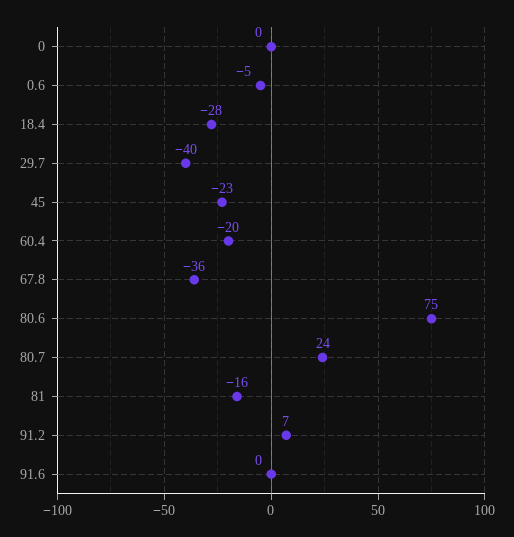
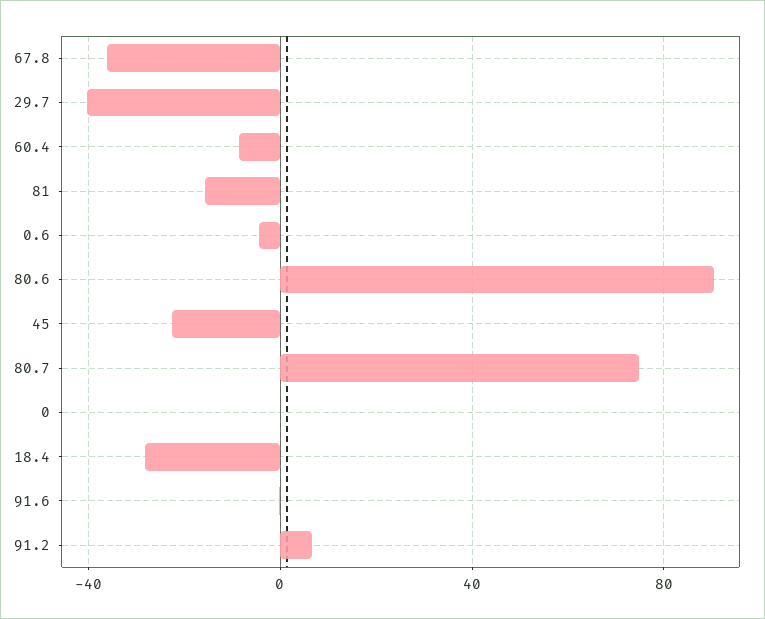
60.4: -20 -> -10
80.6: 75 -> 90
80.7: 24 -> 75

